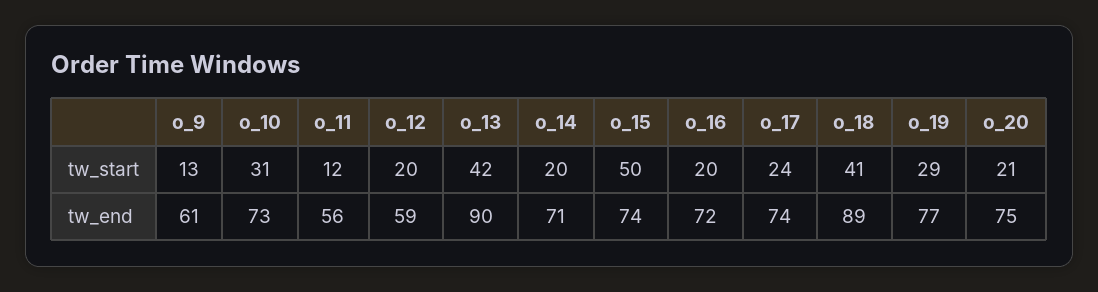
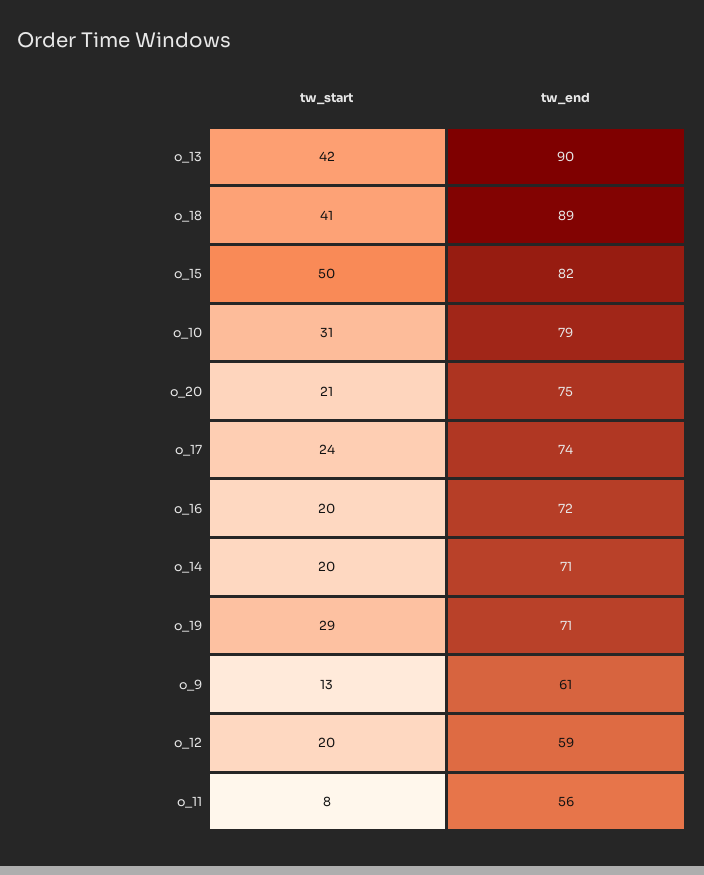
o_11, tw_start: 12 -> 8
o_10, tw_end: 73 -> 79
o_15, tw_end: 74 -> 82
o_19, tw_end: 77 -> 71

